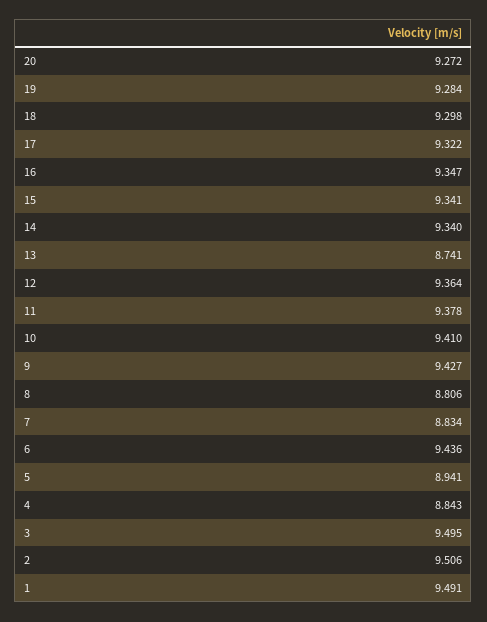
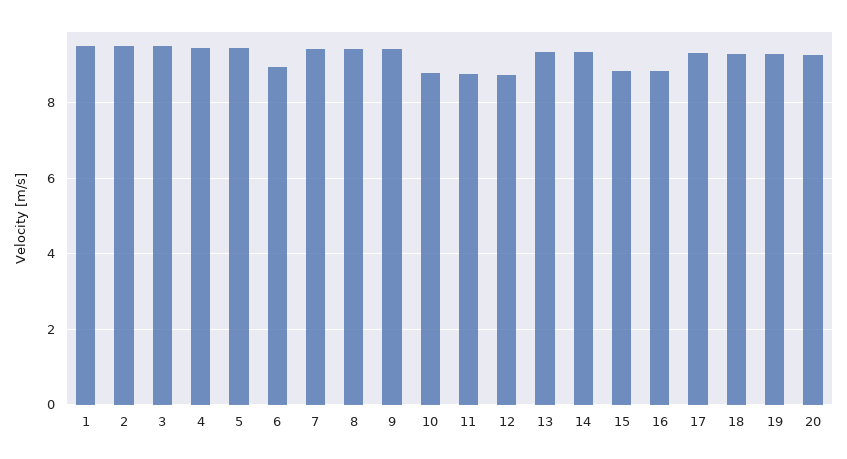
16: 9.347 -> 8.8
15: 9.341 -> 8.8
13: 8.741 -> 9.4
12: 9.364 -> 8.8
11: 9.378 -> 8.8
10: 9.41 -> 8.8
8: 8.806 -> 9.4
7: 8.834 -> 9.4
6: 9.436 -> 9
5: 8.941 -> 9.4
4: 8.843 -> 9.4

